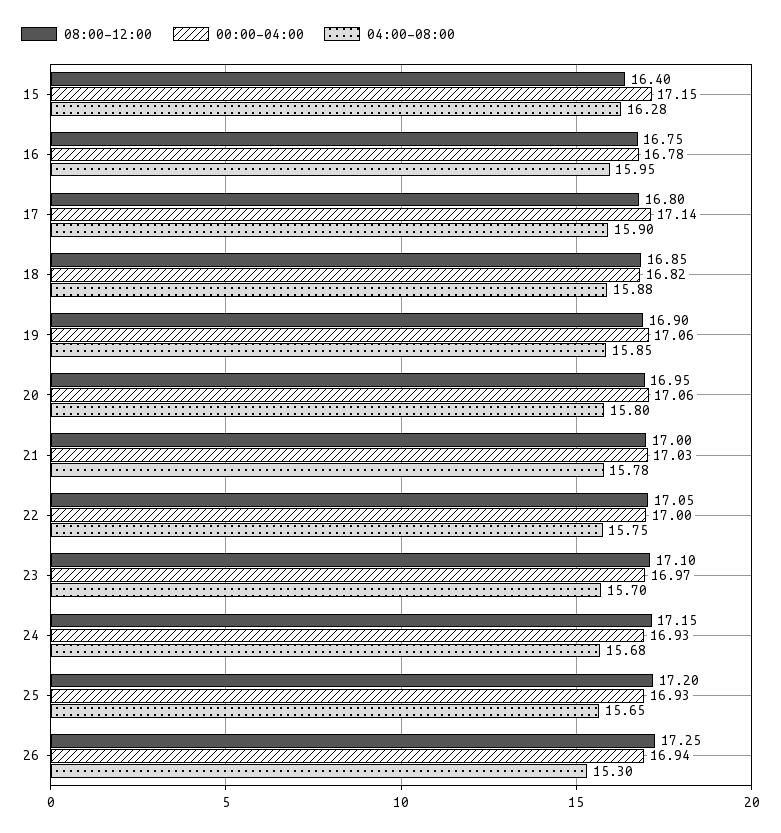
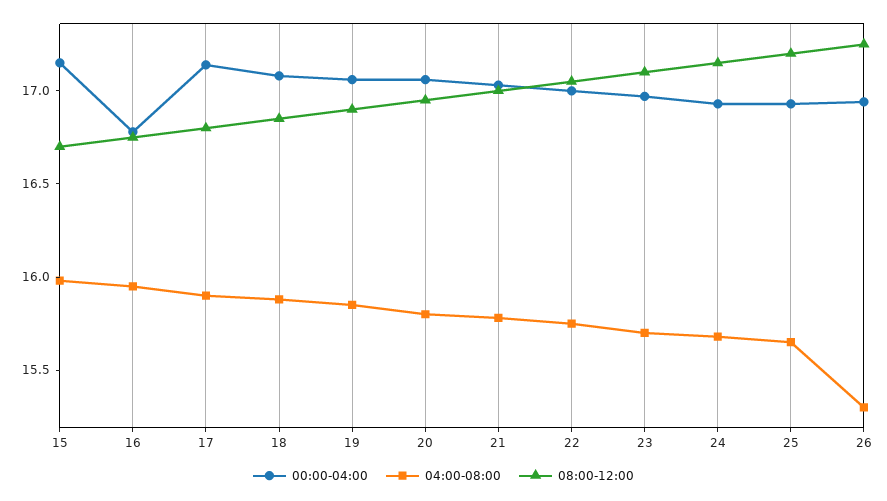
08:00-12:00, 15: 16.4 -> 16.7
04:00-08:00, 15: 16.28 -> 16
00:00-04:00, 18: 16.82 -> 17.1

